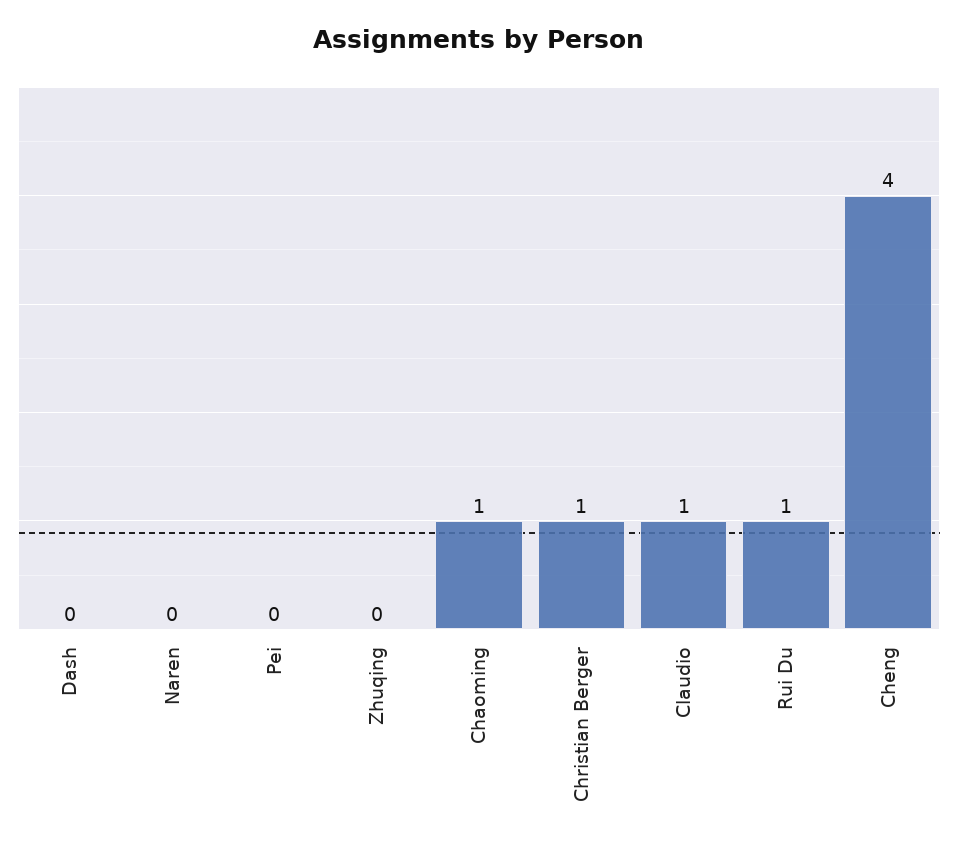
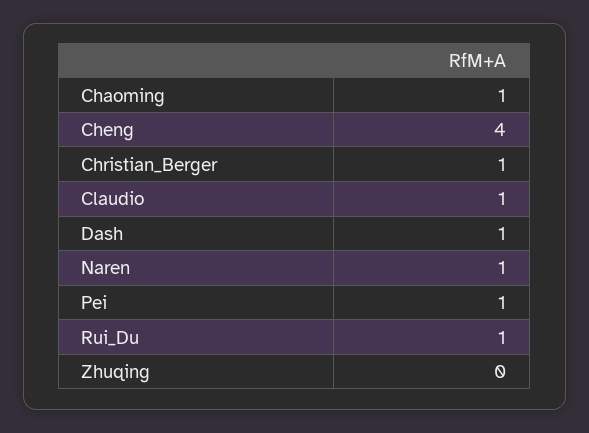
Dash: 0 -> 1
Naren: 0 -> 1
Pei: 0 -> 1

